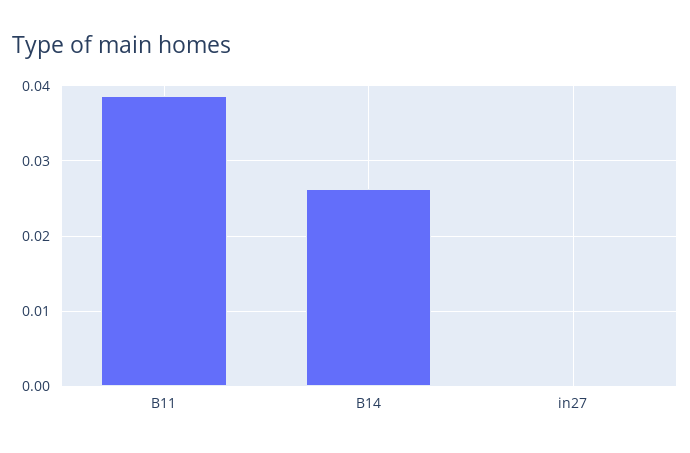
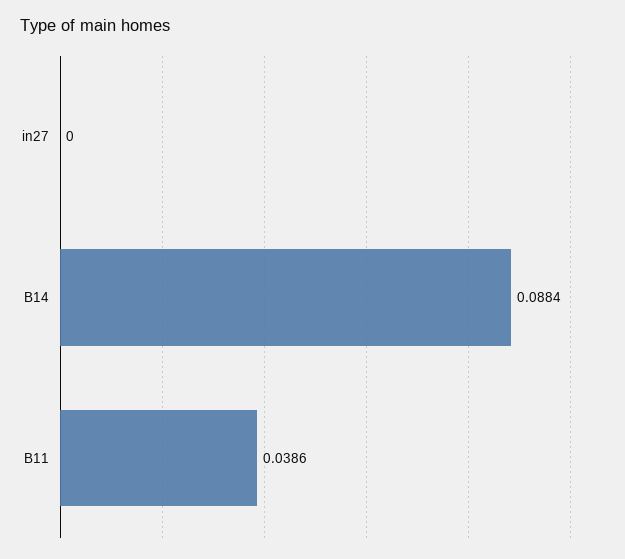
B14: 0.026 -> 0.0884

